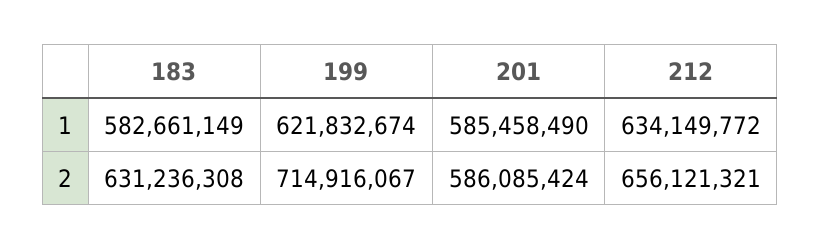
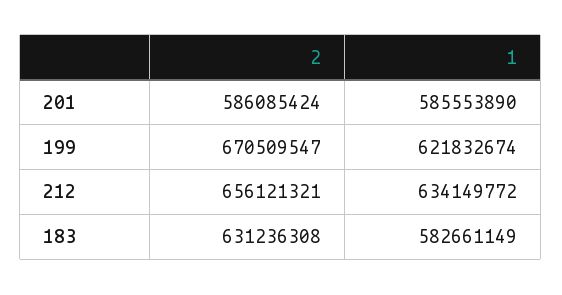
201, 1: 585458490 -> 585553890
199, 2: 714916067 -> 670509547

